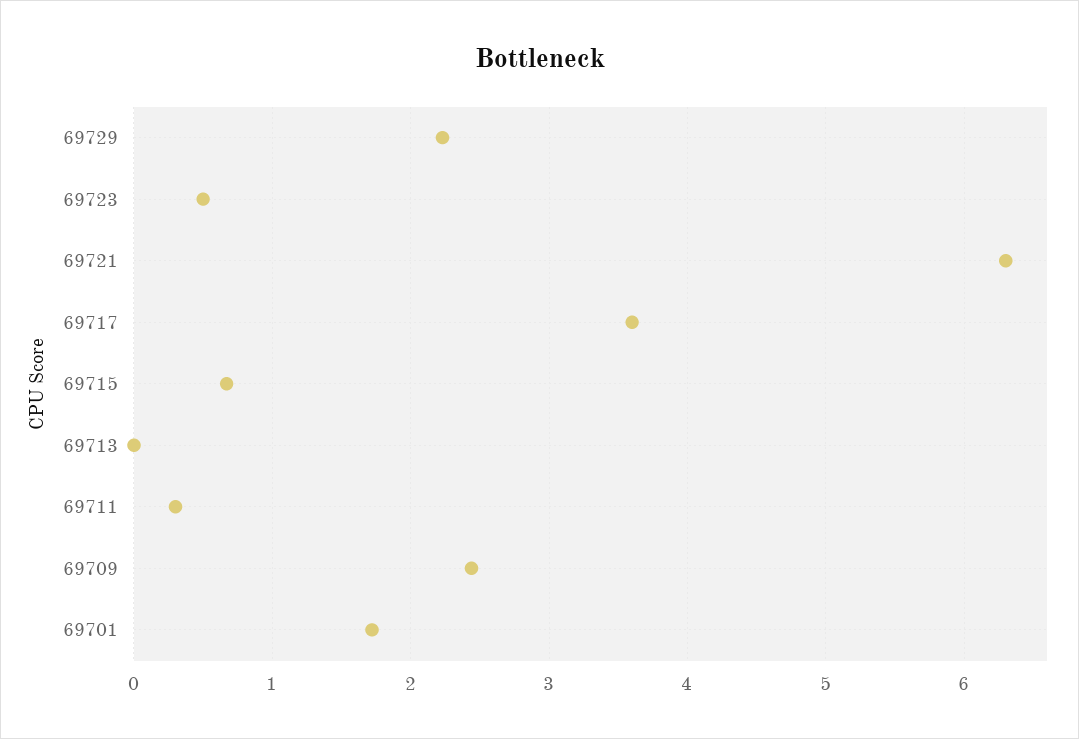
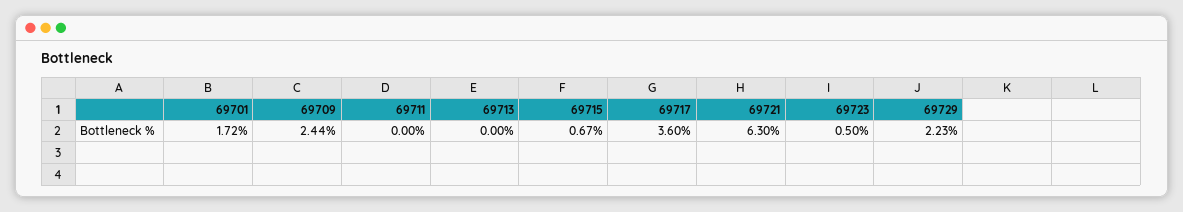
69711: 0.3 -> 0

